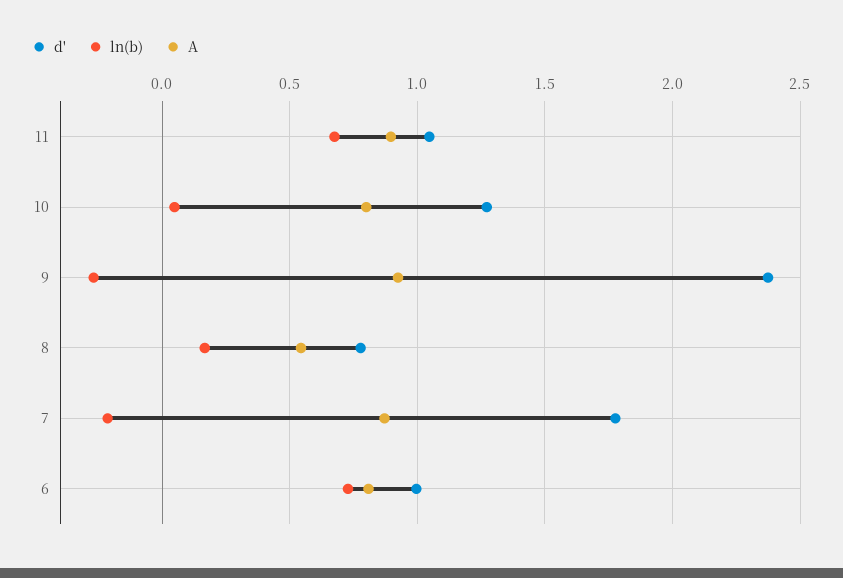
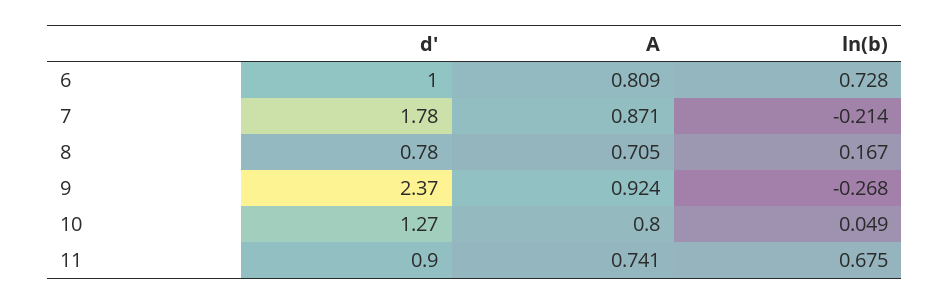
d', 11: 1.05 -> 0.9
A, 11: 0.9 -> 0.741
A, 8: 0.55 -> 0.705

